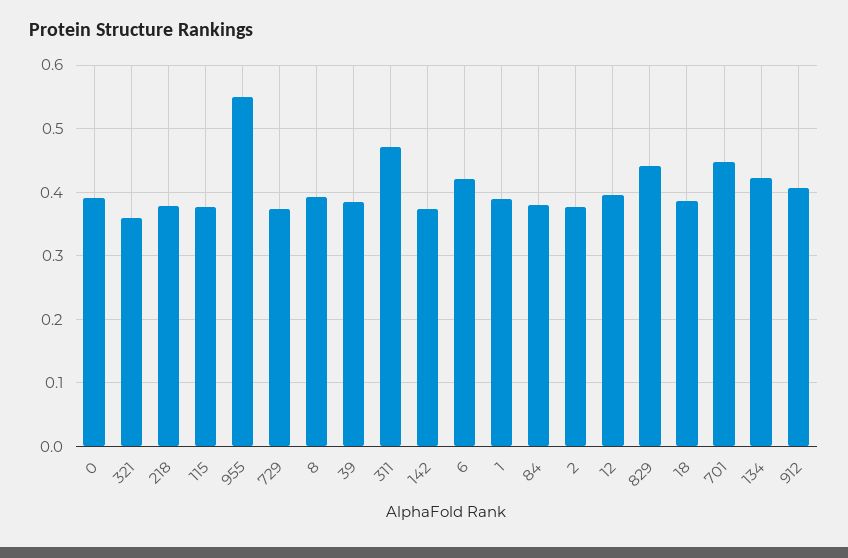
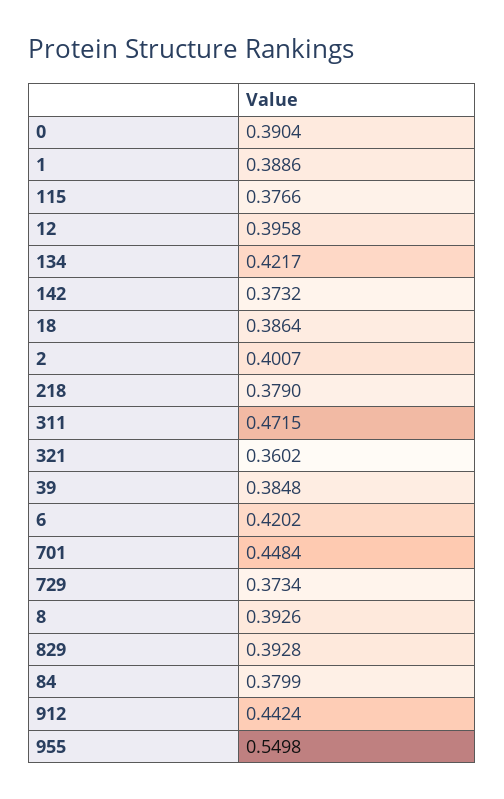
2: 0.38 -> 0.4007
829: 0.44 -> 0.3928
912: 0.41 -> 0.4424

